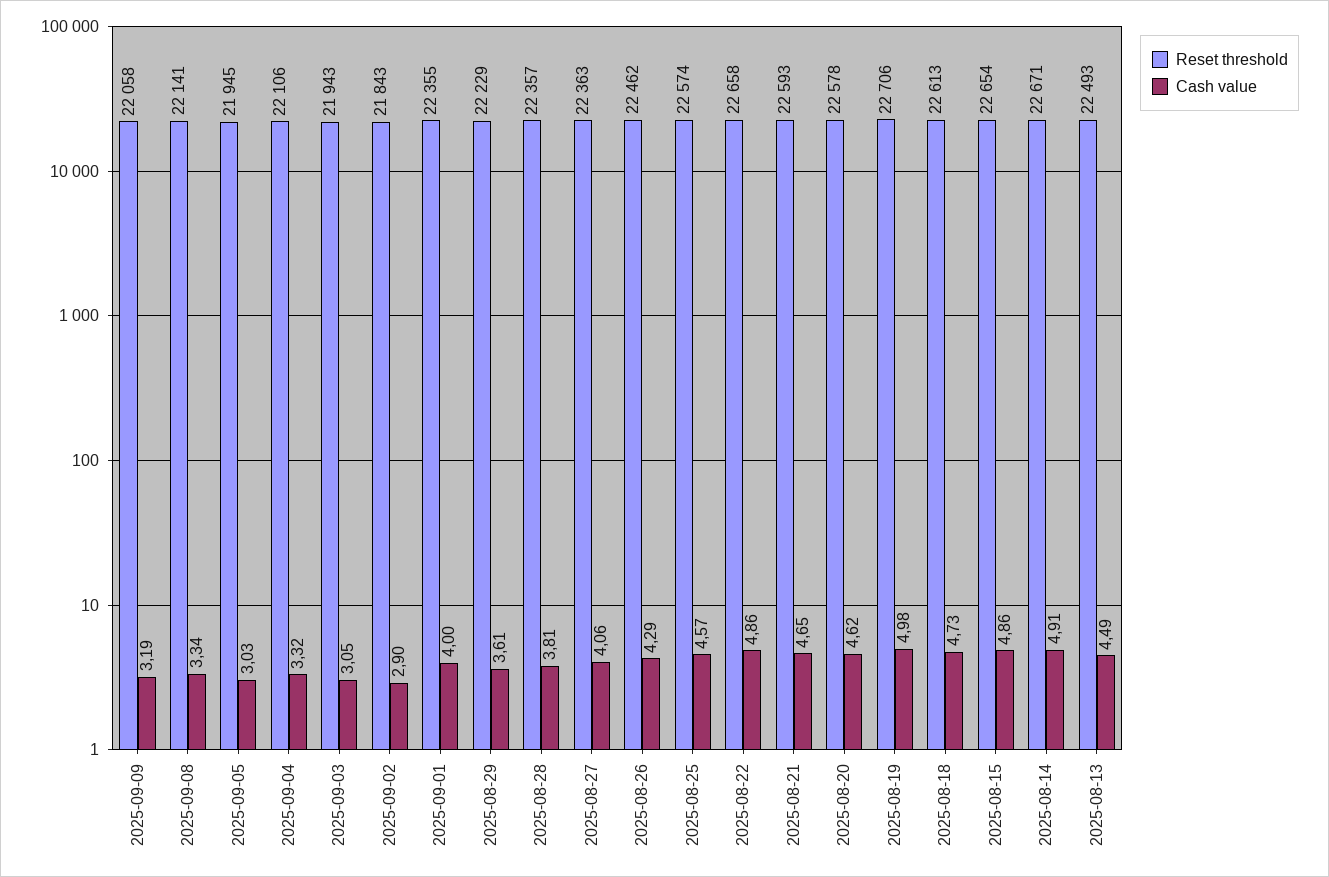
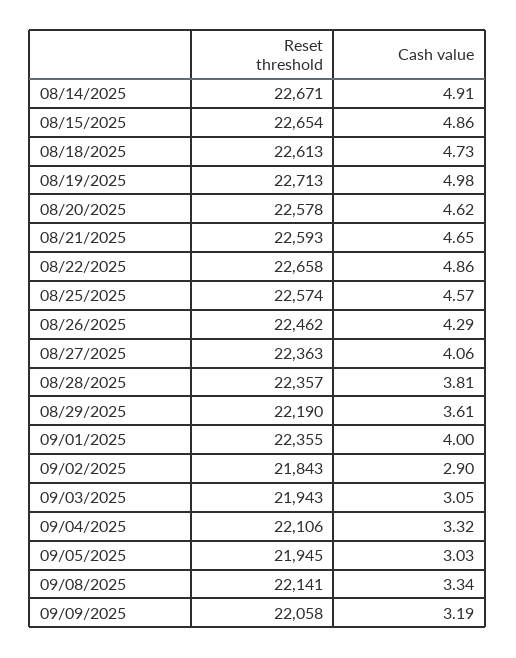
Reset threshold, 2025-08-29: 22229 -> 22190
Reset threshold, 2025-08-19: 22706 -> 22713
Reset threshold, 2025-08-13: 22493 -> none
Cash value, 2025-08-13: 4.49 -> none

